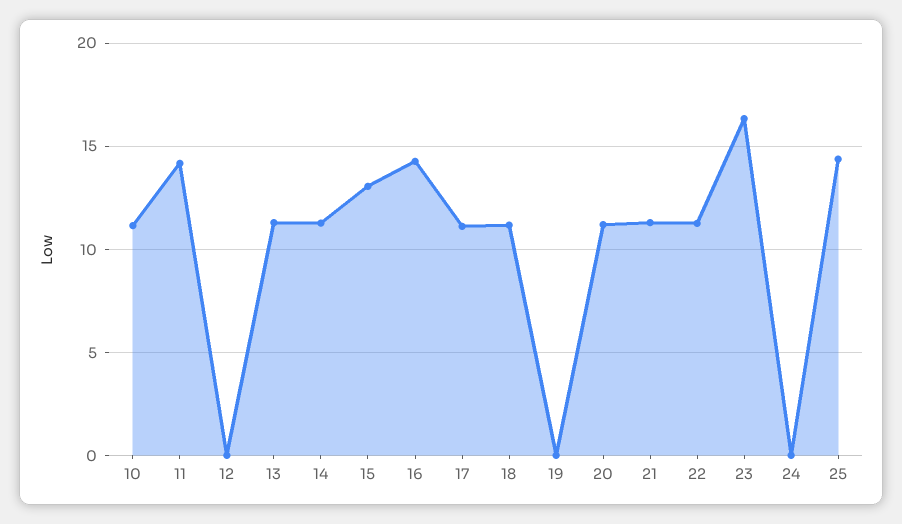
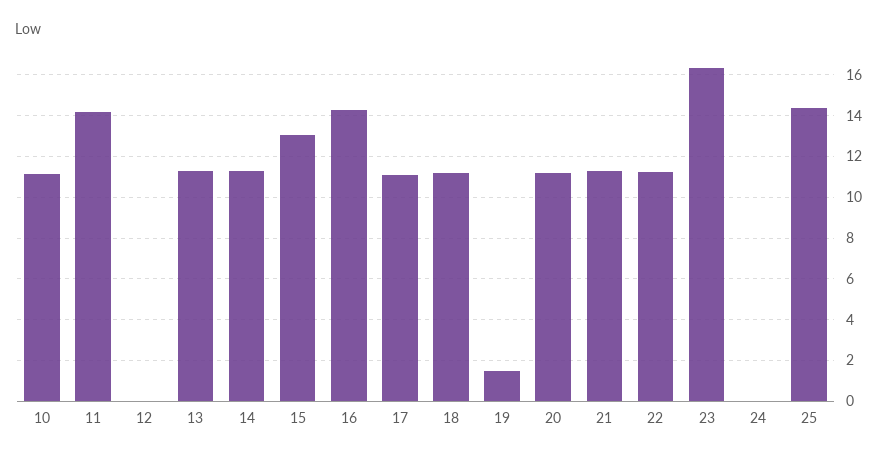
19: 0 -> 1.5

